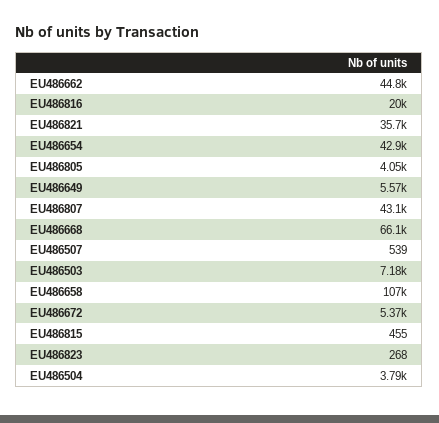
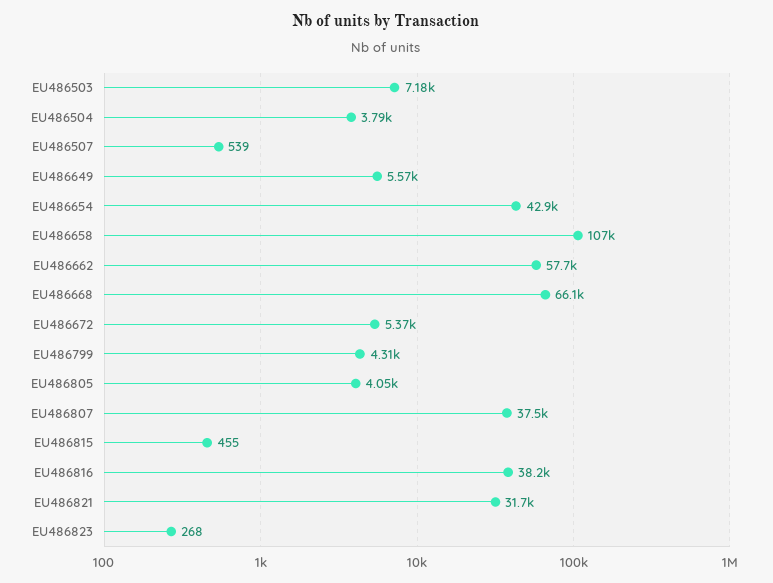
EU486662: 44800 -> 57700
EU486816: 20000 -> 38200
EU486821: 35700 -> 31700
EU486807: 43100 -> 37500
EU486799: none -> 4310

